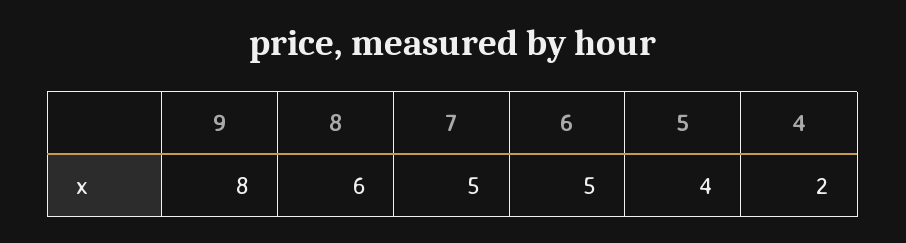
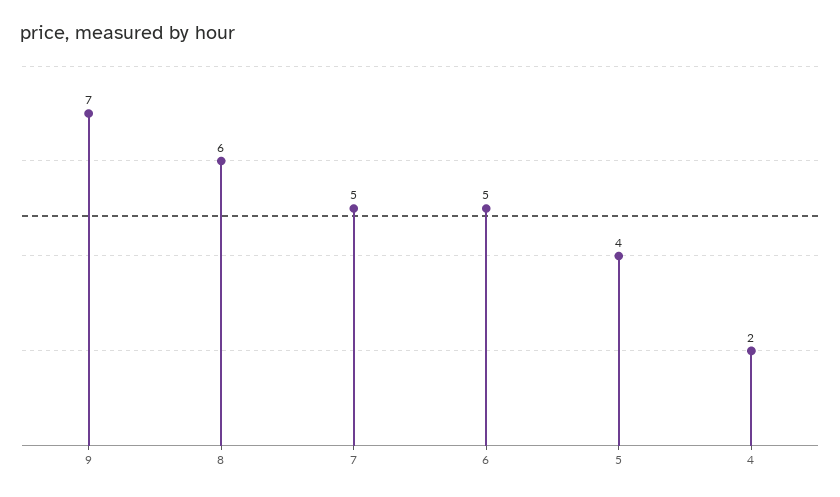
9: 8 -> 7

